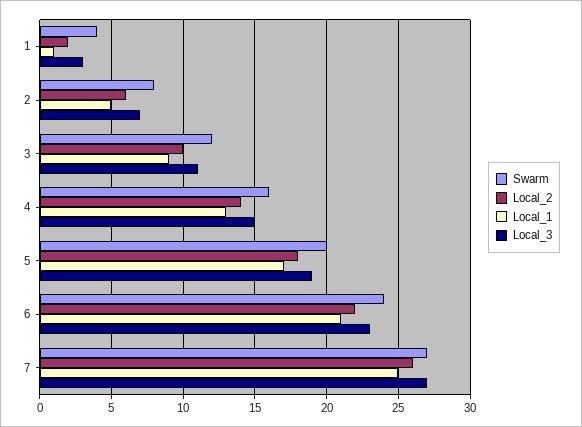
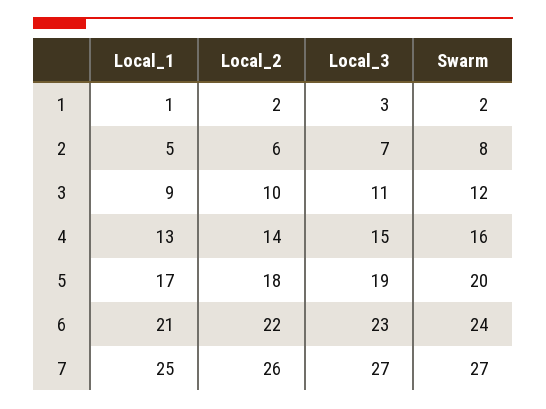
Swarm, 1: 4 -> 2

